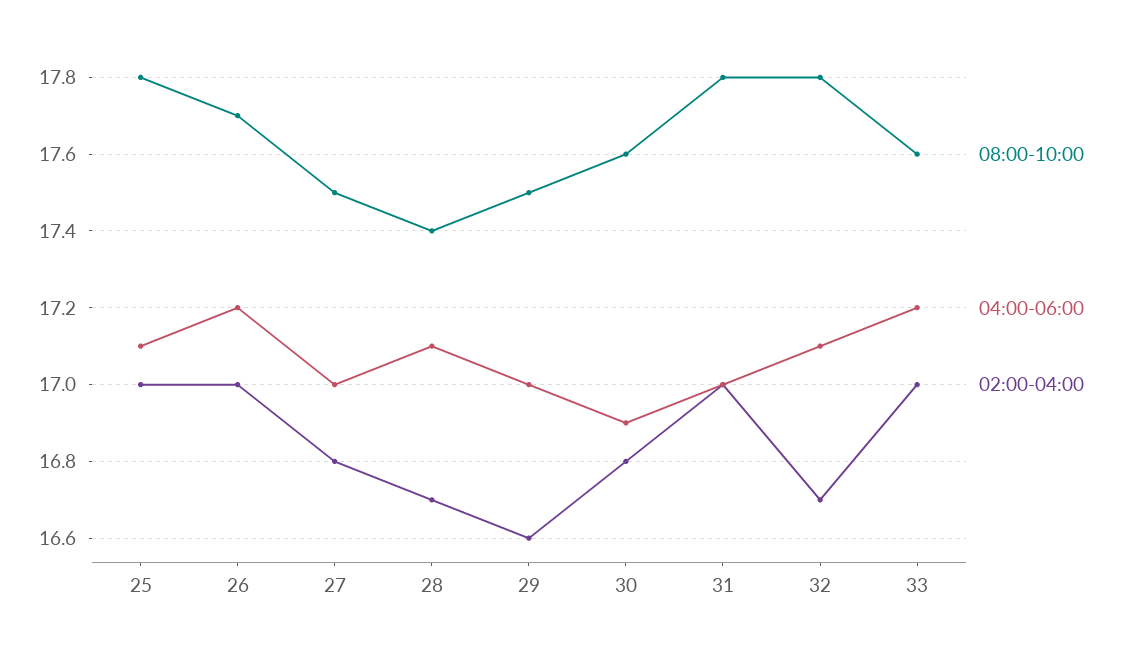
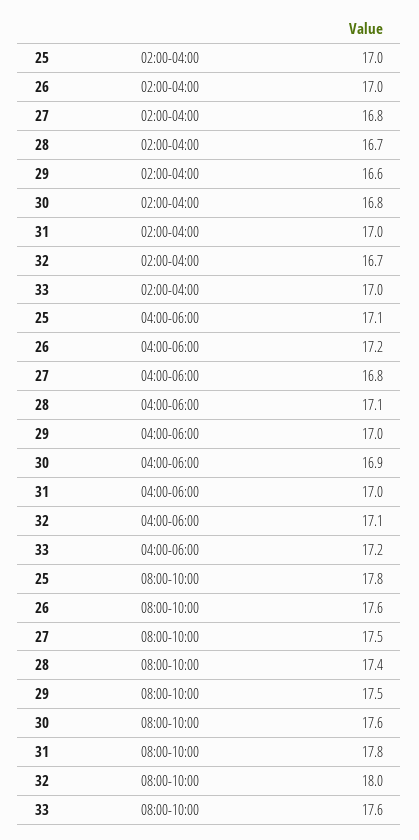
08:00-10:00, 26: 17.7 -> 17.6
04:00-06:00, 27: 17 -> 16.8
08:00-10:00, 32: 17.8 -> 18

